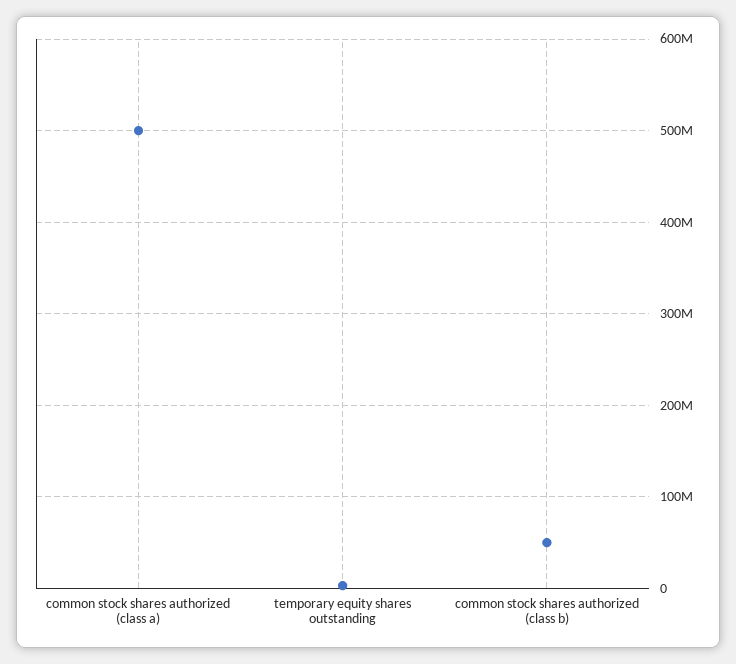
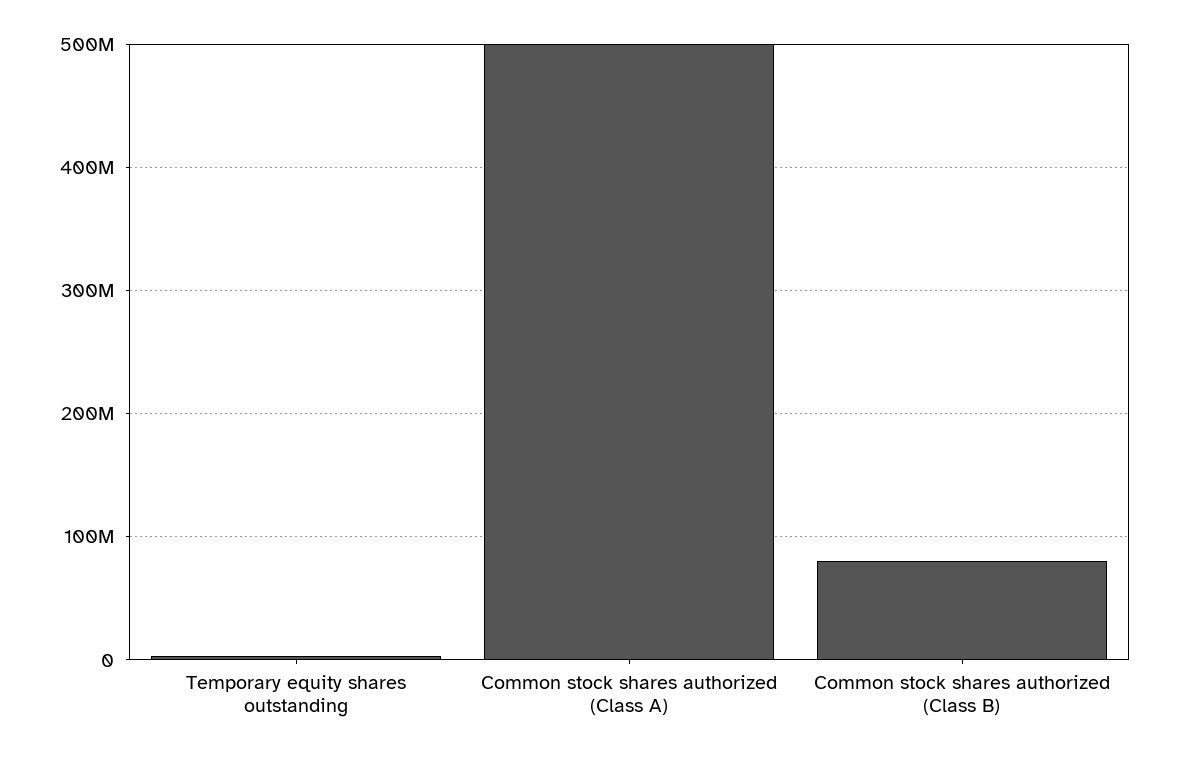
common stock shares authorized (class b): 50000000 -> 80000000

